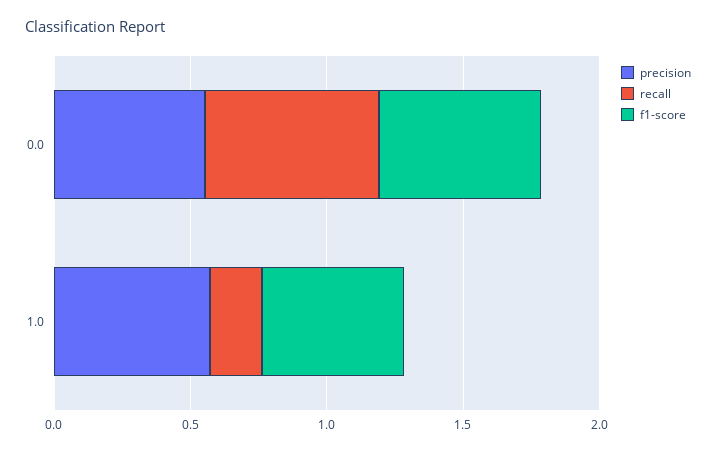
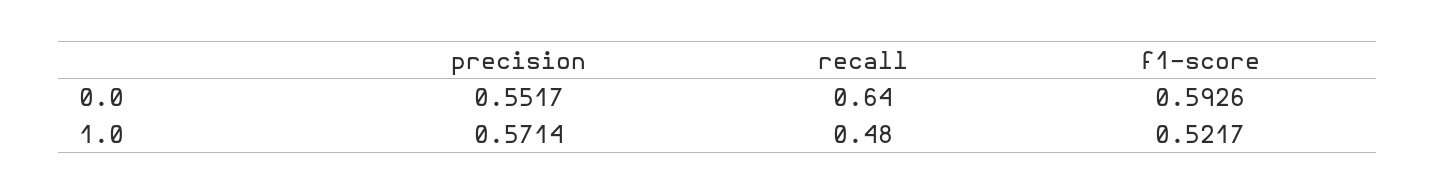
recall, 1.0: 0.2 -> 0.48

